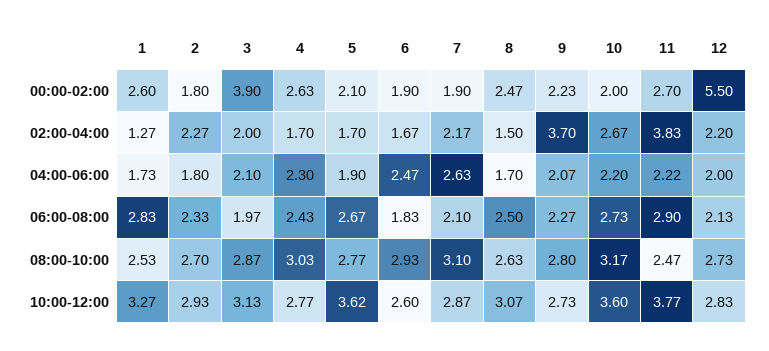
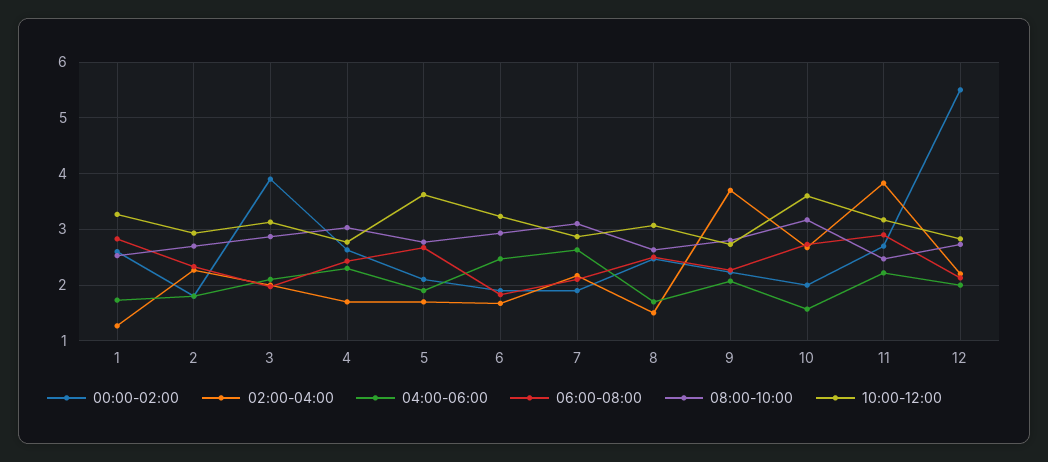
04:00-06:00, 10: 2.2 -> 1.6
10:00-12:00, 6: 2.6 -> 3.2
10:00-12:00, 11: 3.77 -> 3.2

